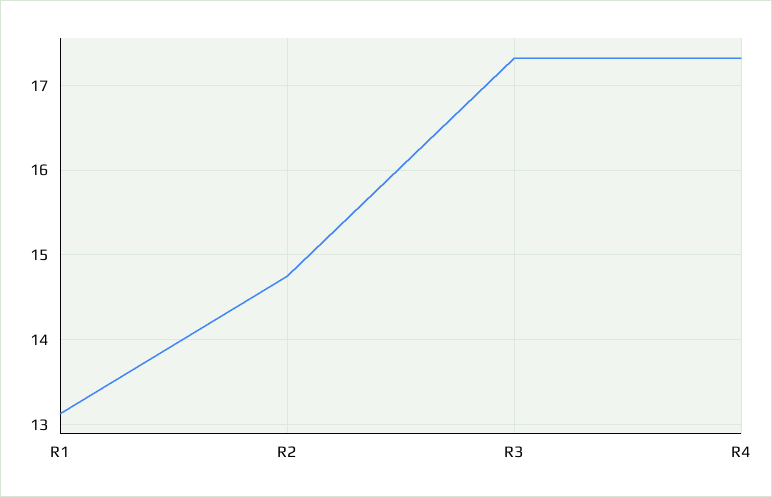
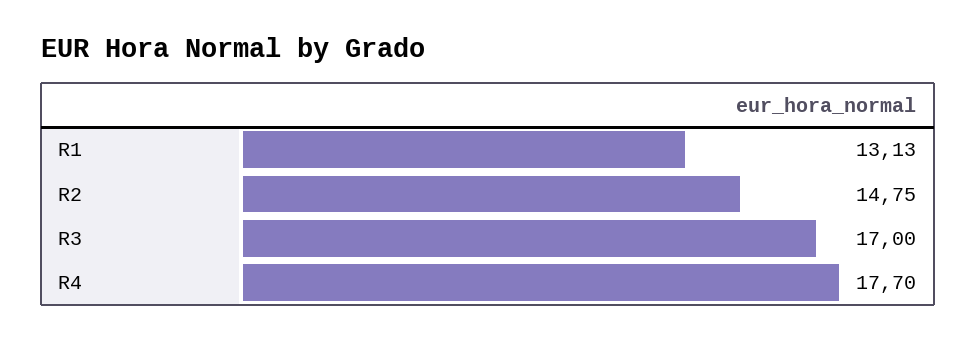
R3: 17.3 -> 17
R4: 17.3 -> 17.7

